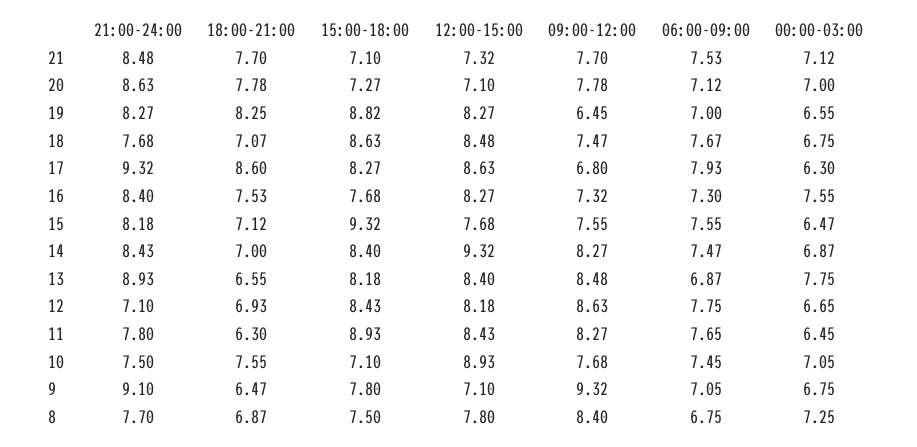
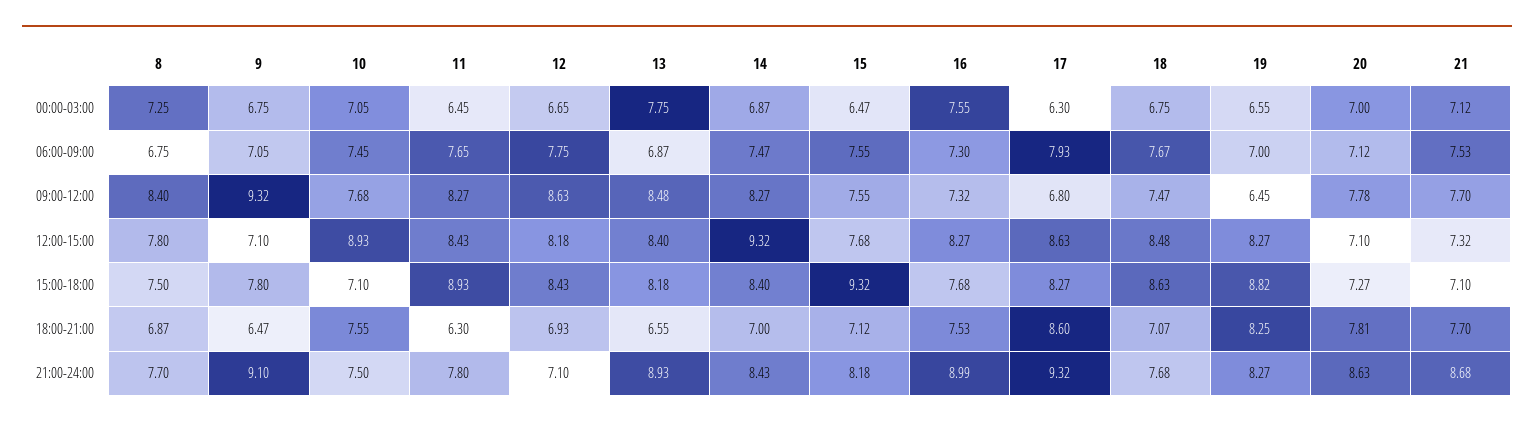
21:00-24:00, 21: 8.48 -> 8.68
18:00-21:00, 20: 7.78 -> 7.81
21:00-24:00, 16: 8.4 -> 8.99

